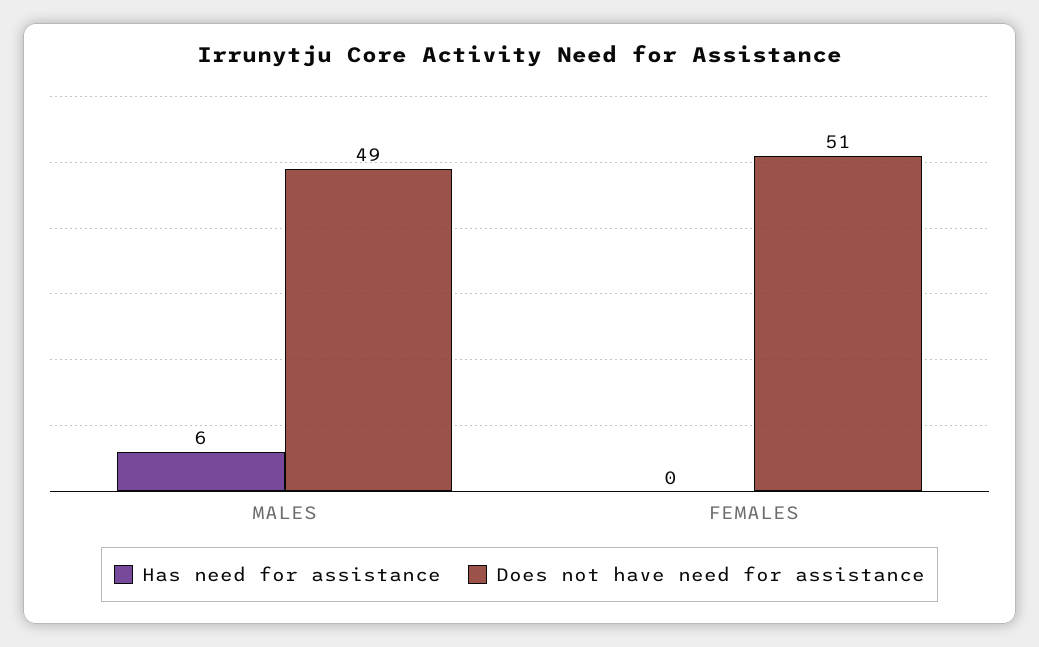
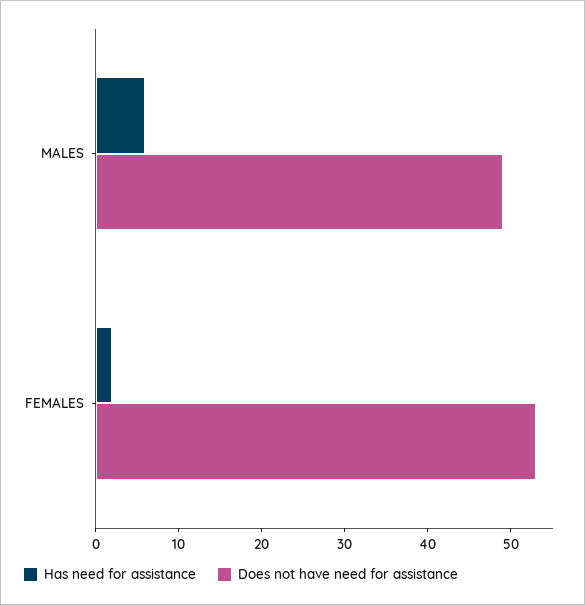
Has need for assistance, FEMALES: 0 -> 2
Does not have need for assistance, FEMALES: 51 -> 53

